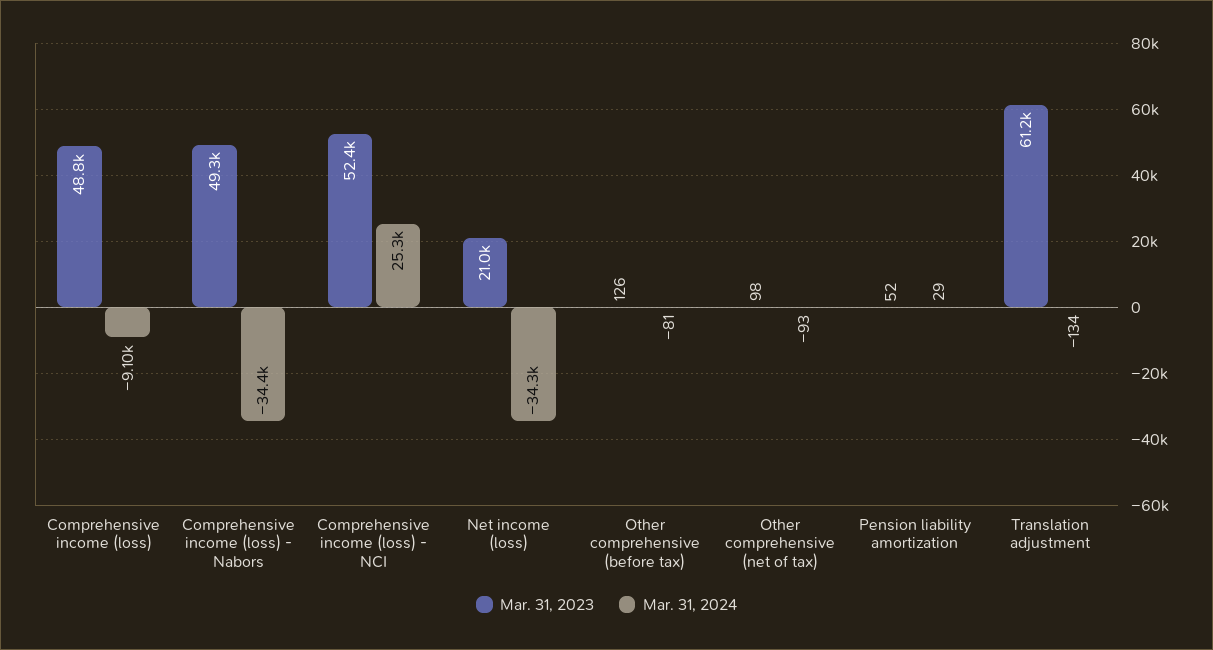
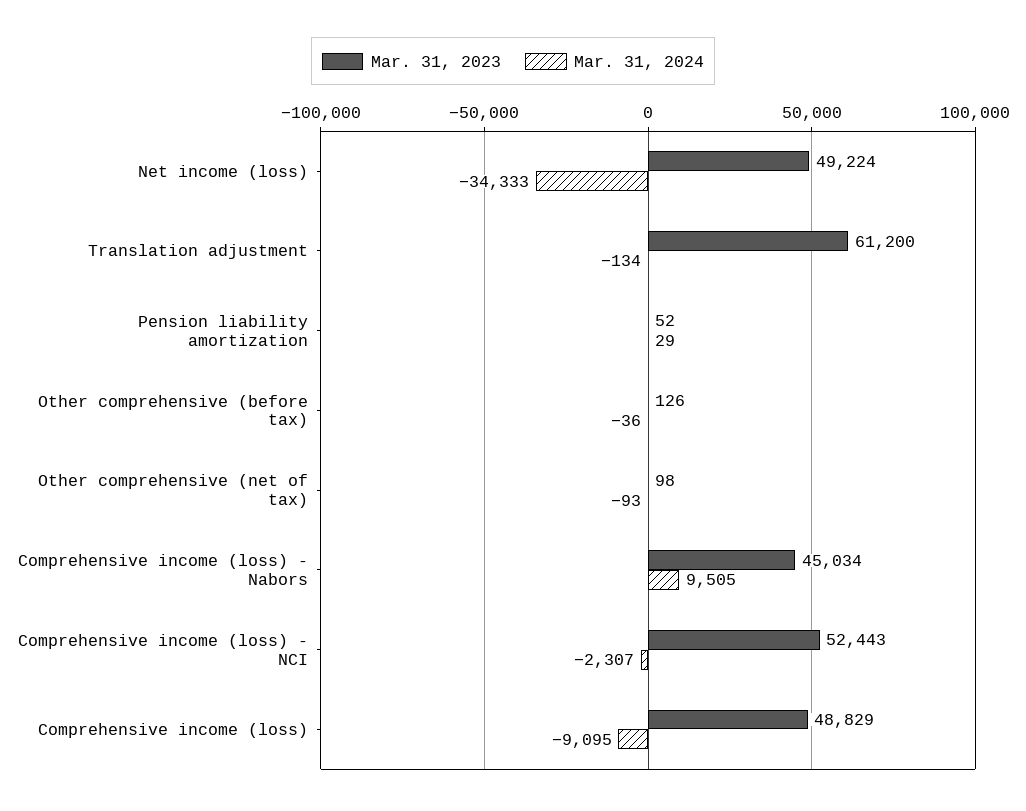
Mar. 31, 2023, Comprehensive income (loss) - Nabors: 49300 -> 45034
Mar. 31, 2024, Comprehensive income (loss) - Nabors: -34400 -> 9505
Mar. 31, 2024, Comprehensive income (loss) - NCI: 25300 -> -2307
Mar. 31, 2023, Net income (loss): 21000 -> 49224
Mar. 31, 2024, Other comprehensive (before tax): -81 -> -36

